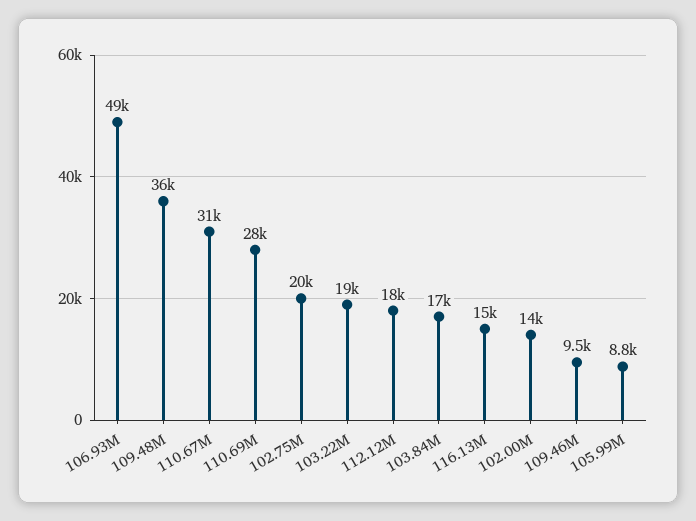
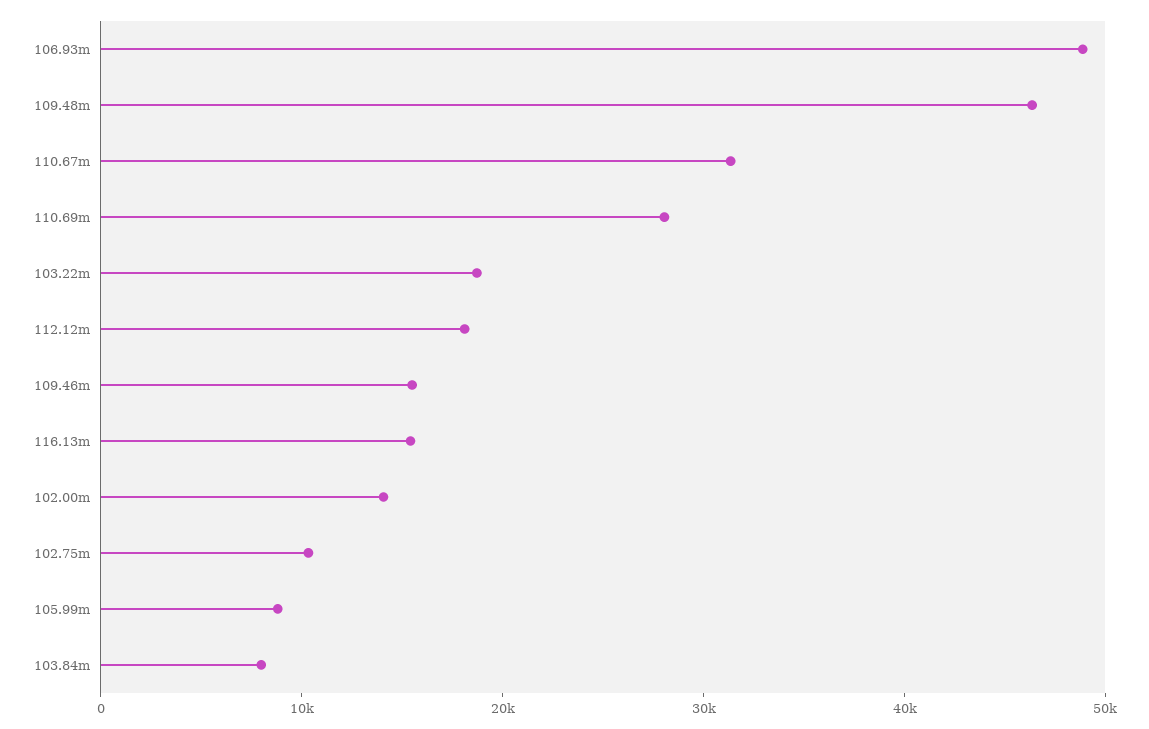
109.48M: 36000 -> 46000
102.75M: 20000 -> 10000
103.84M: 17000 -> 8000
109.46M: 9500 -> 16000

